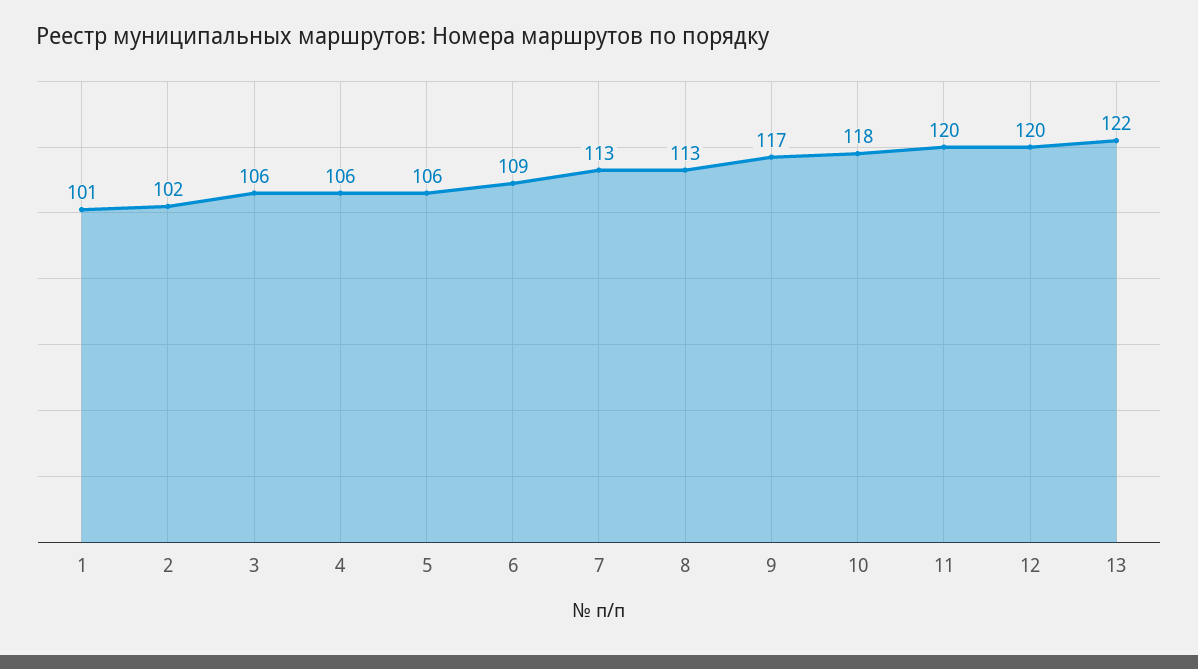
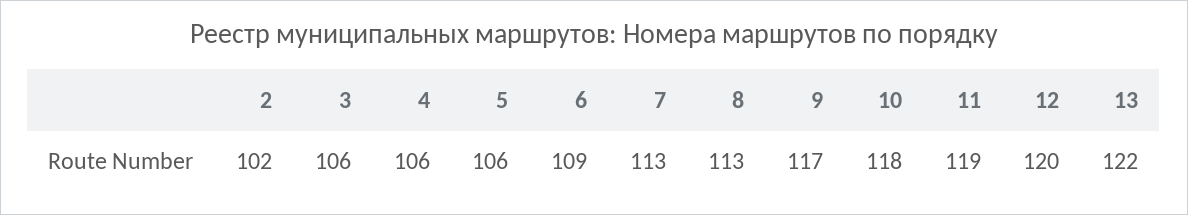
1: 101 -> none
11: 120 -> 119

